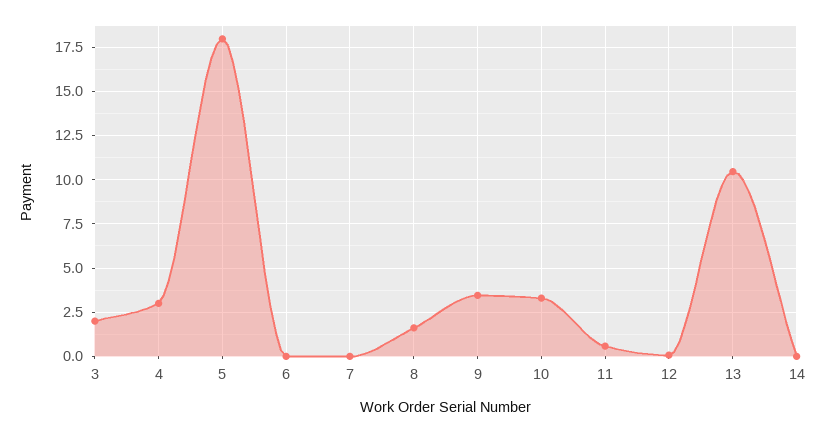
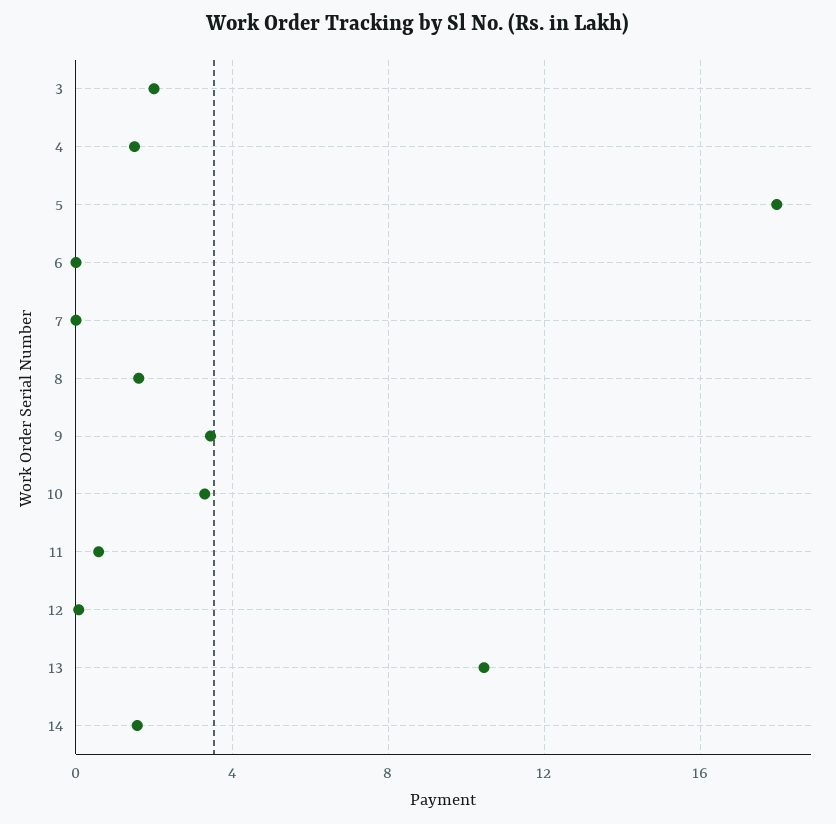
4: 3 -> 1.5
14: 0 -> 1.5

